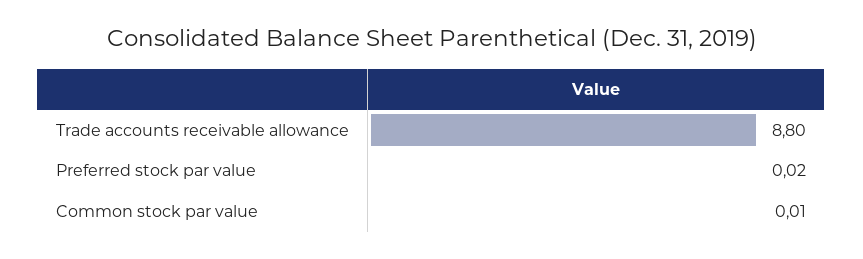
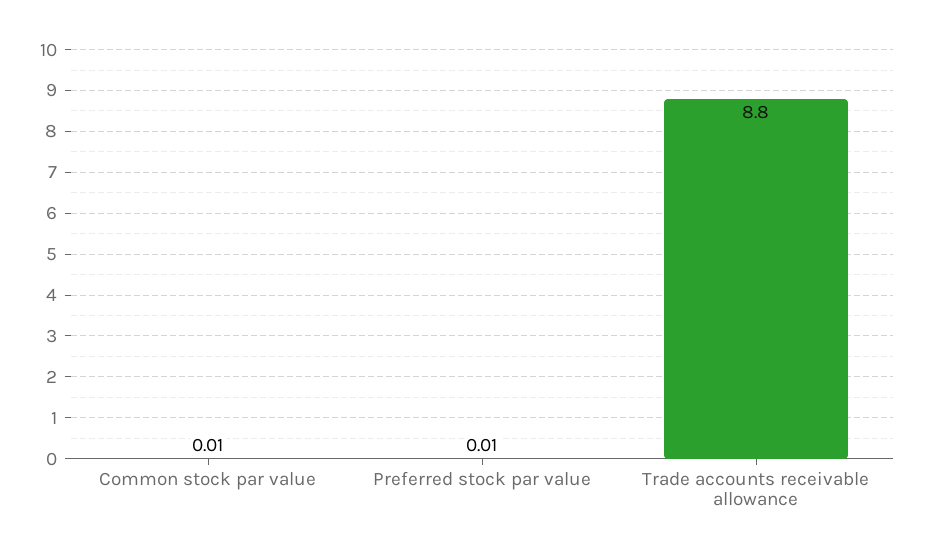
Preferred stock par value: 0.02 -> 0.01

